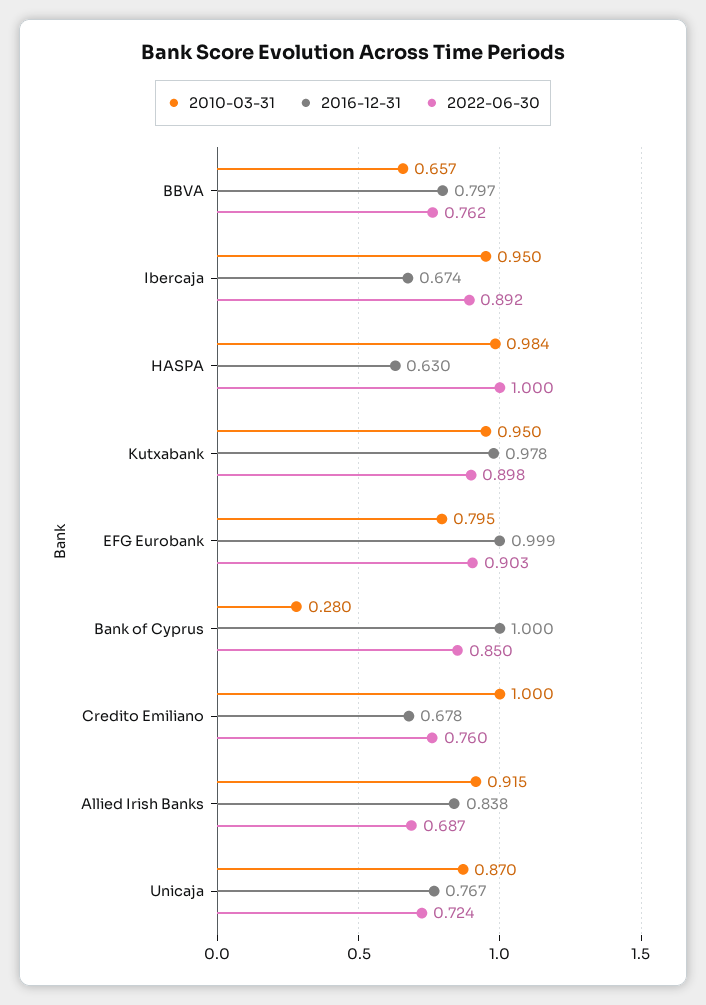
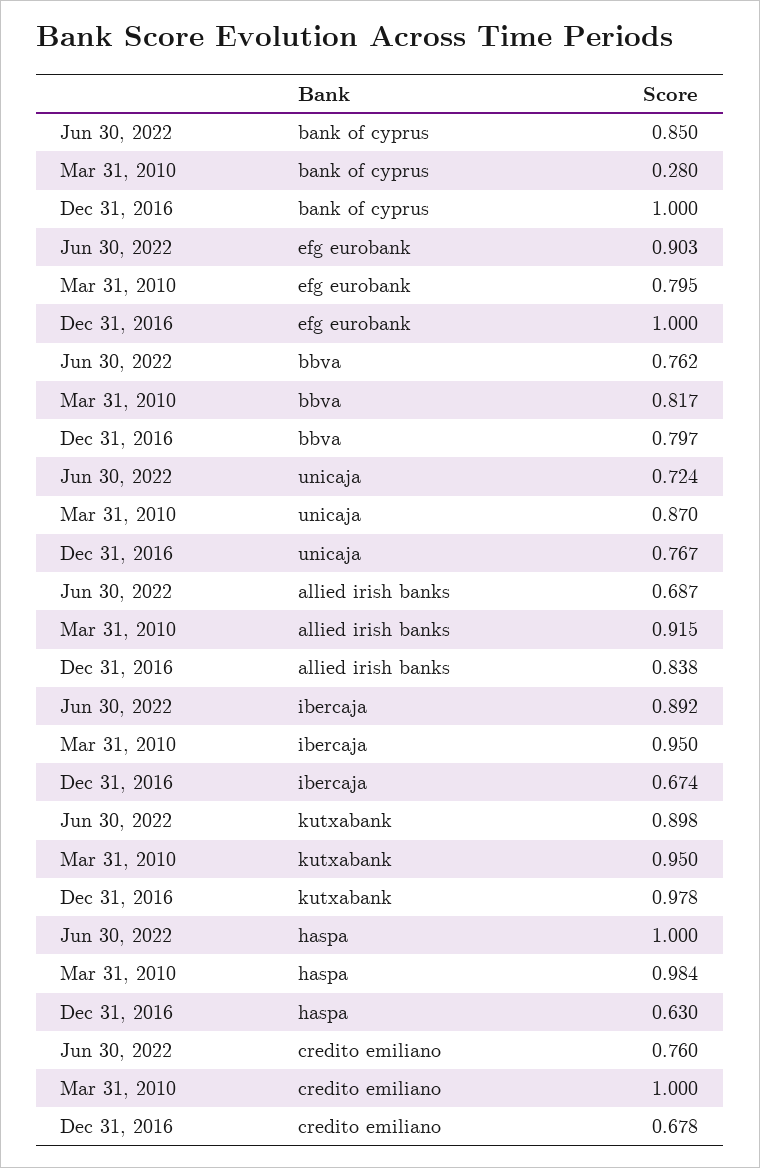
2010-03-31, BBVA: 0.657 -> 0.817
2016-12-31, EFG Eurobank: 0.999 -> 1

